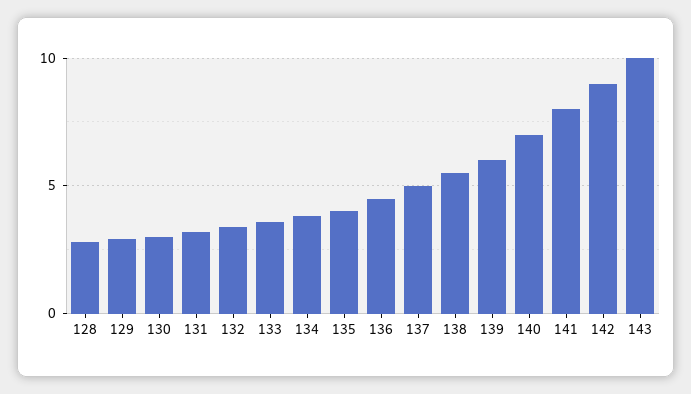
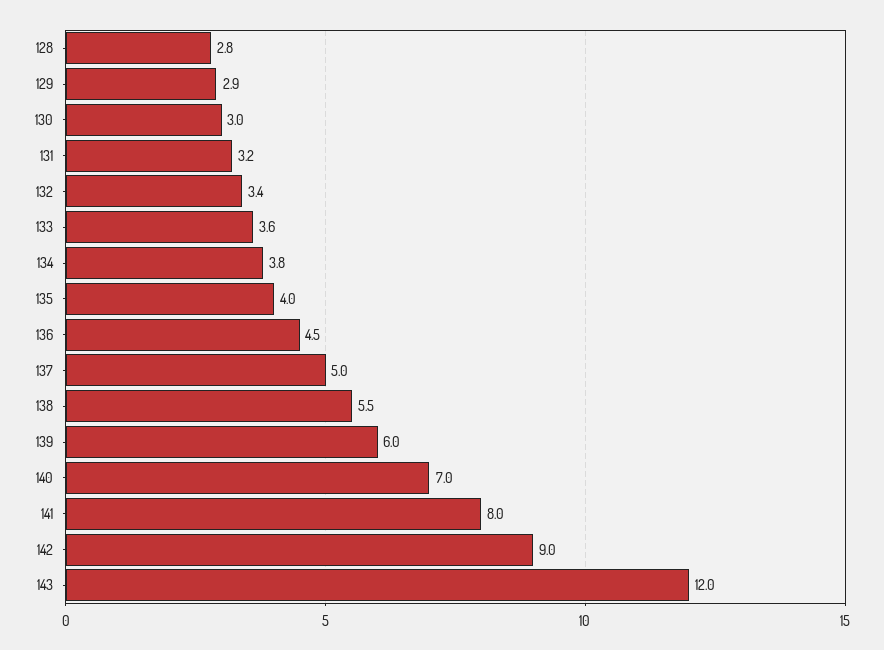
143: 10 -> 12

